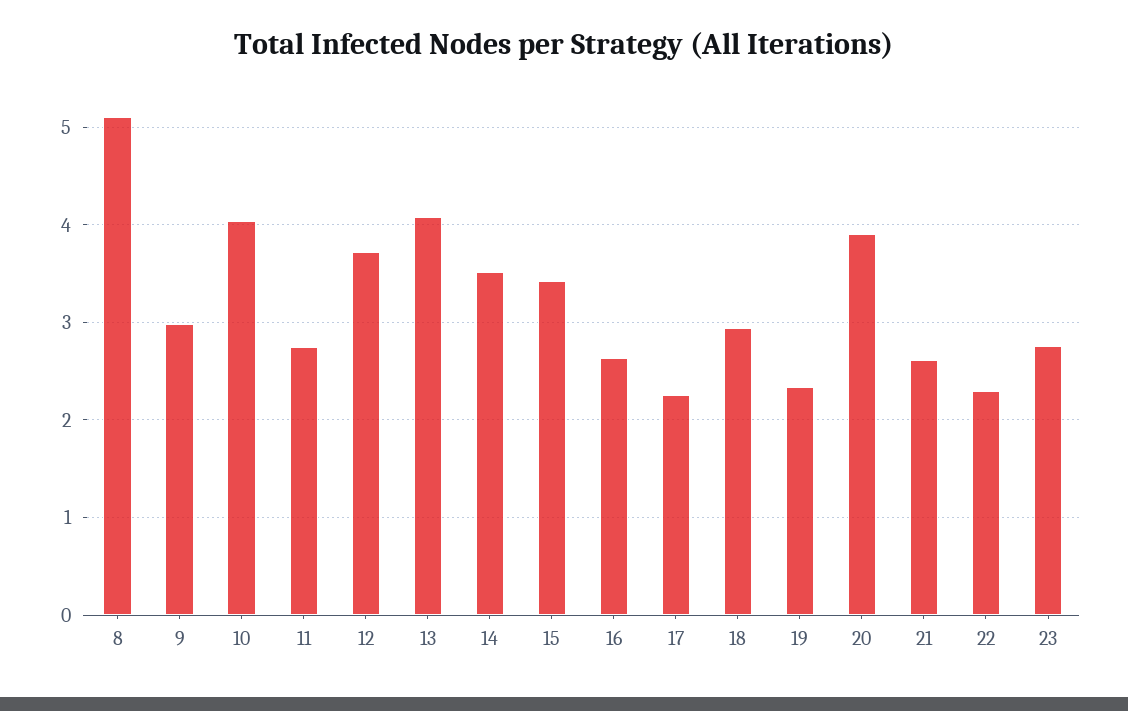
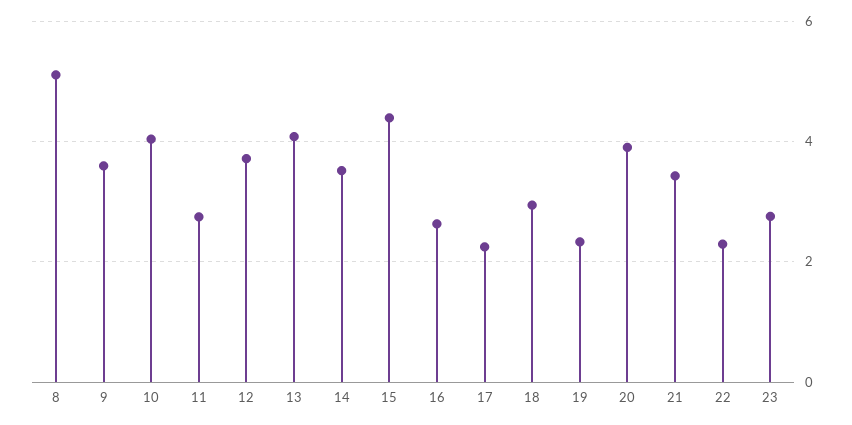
9: 3 -> 3.6
15: 3.4 -> 4.4
21: 2.6 -> 3.4

